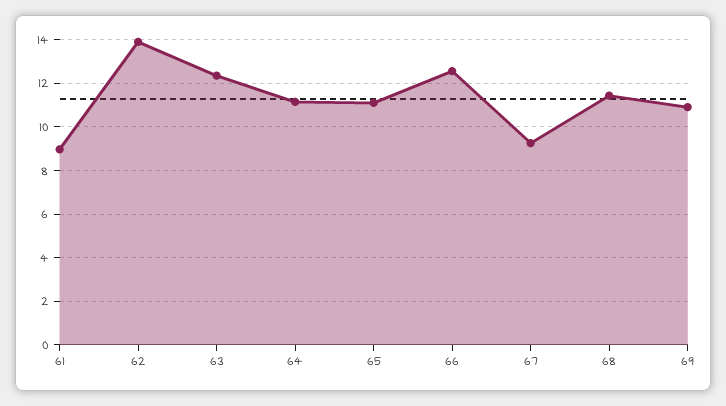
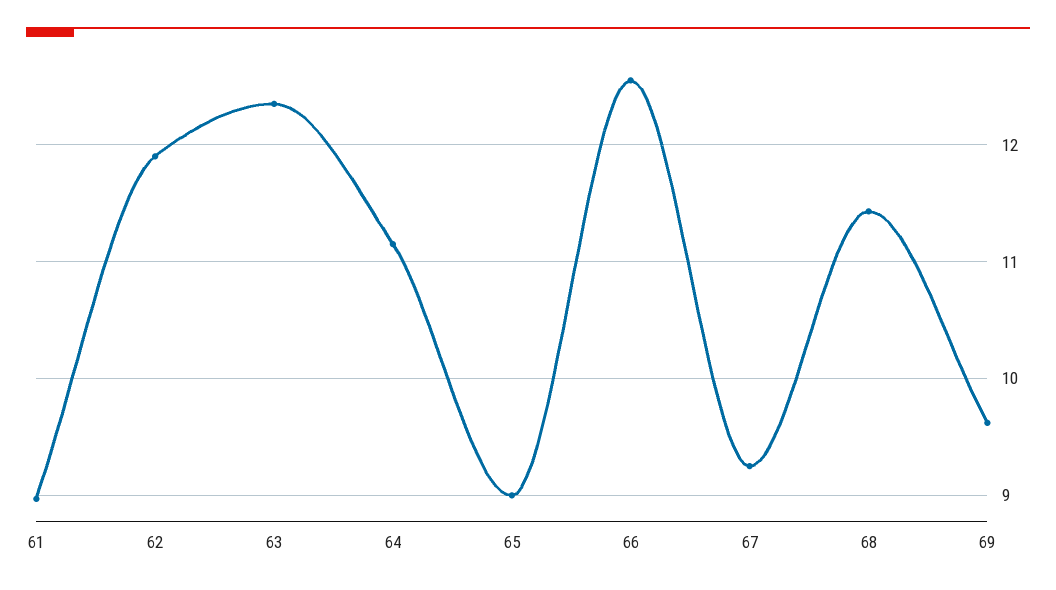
62: 14 -> 11.9
65: 11 -> 9
69: 11 -> 9.6

